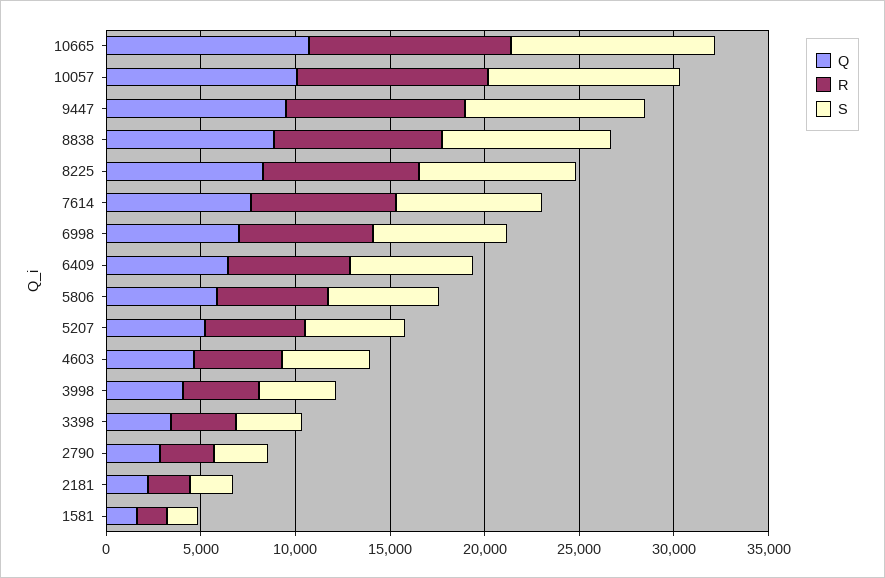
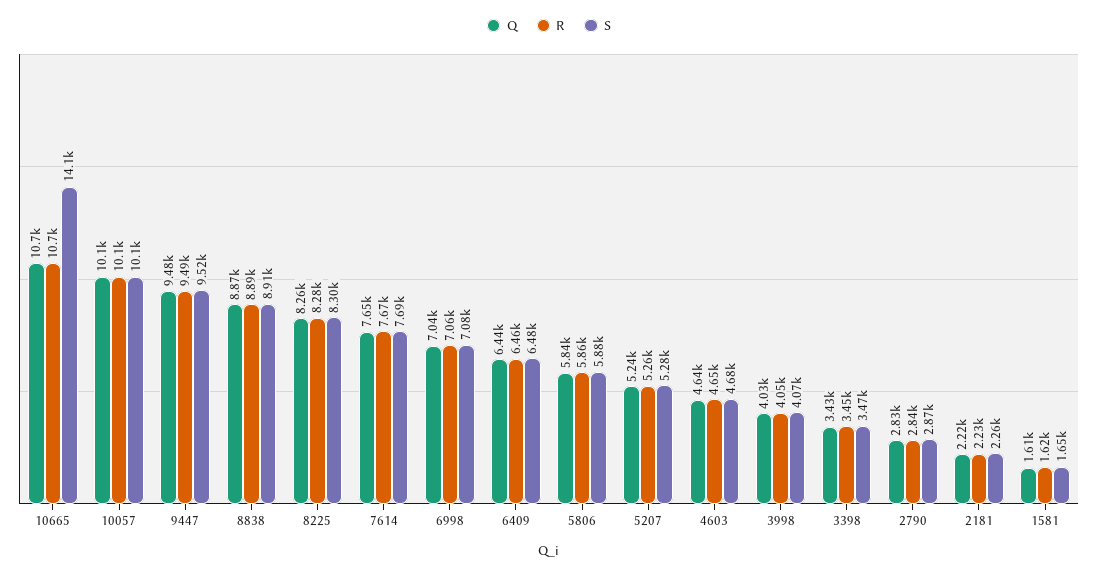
S, 10665: 11000 -> 14100

